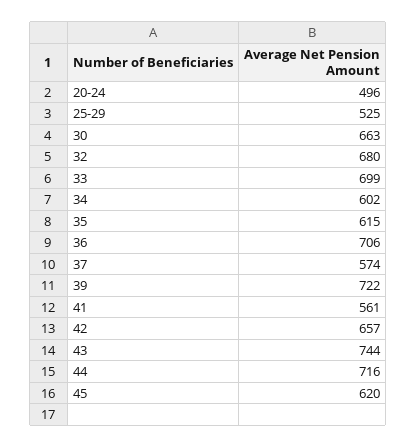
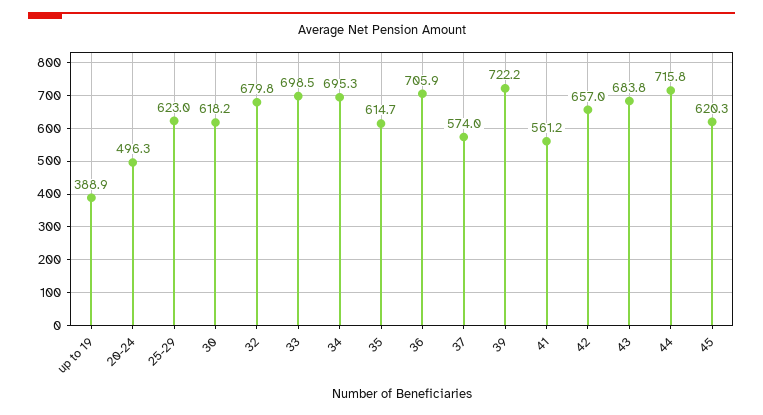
25-29: 525 -> 623
30: 663 -> 618.2
34: 602 -> 695.3
43: 744 -> 683.8
up to 19: none -> 388.9

